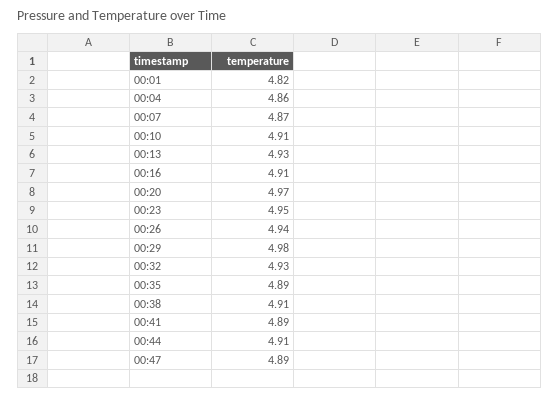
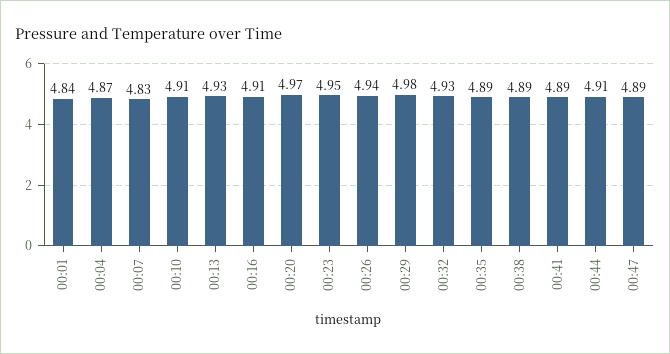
00:01: 4.82 -> 4.84
00:04: 4.86 -> 4.87
00:07: 4.87 -> 4.83
00:38: 4.91 -> 4.89

